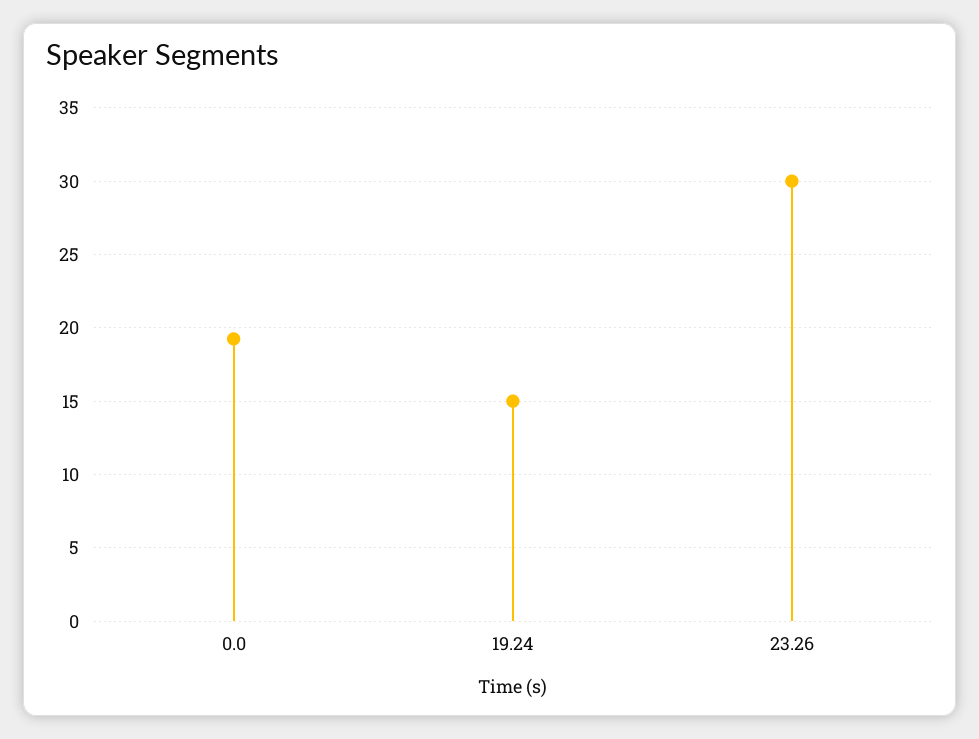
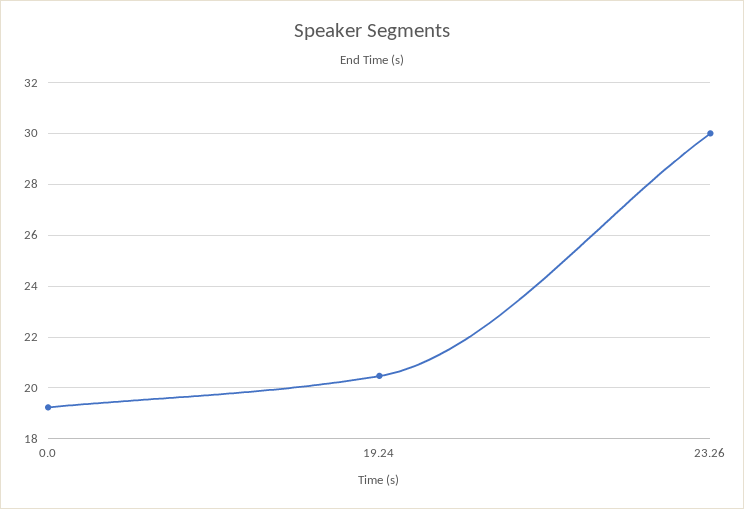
19.24: 15 -> 20.5

